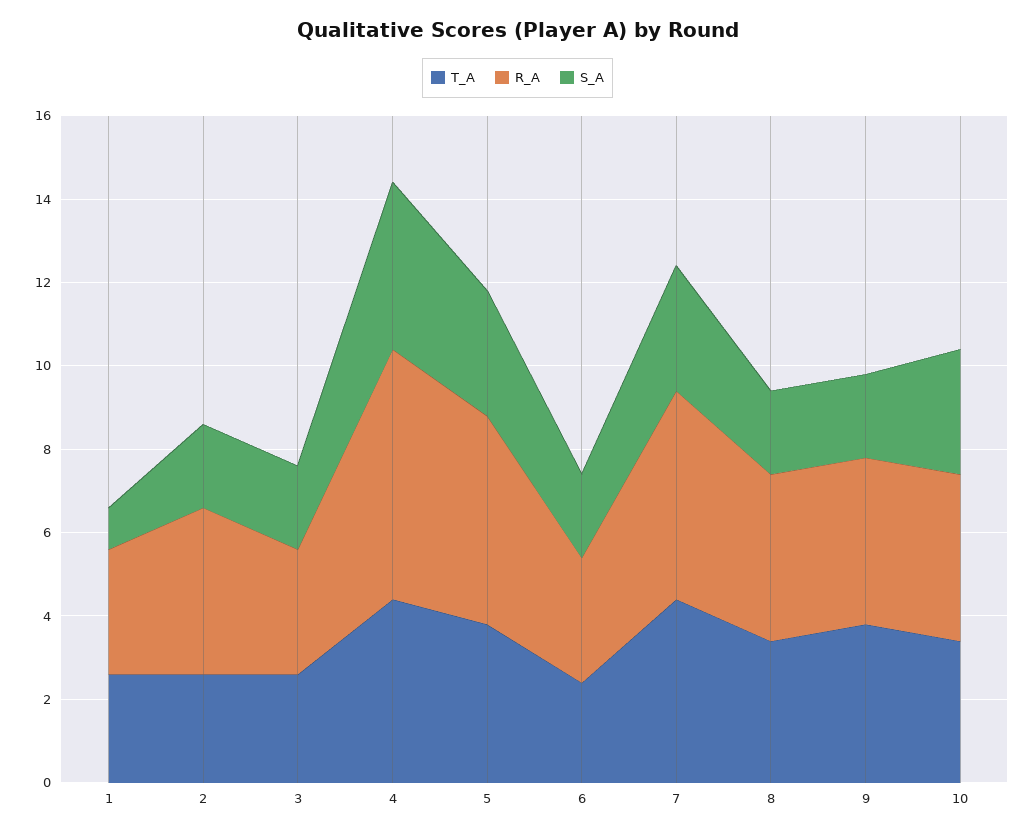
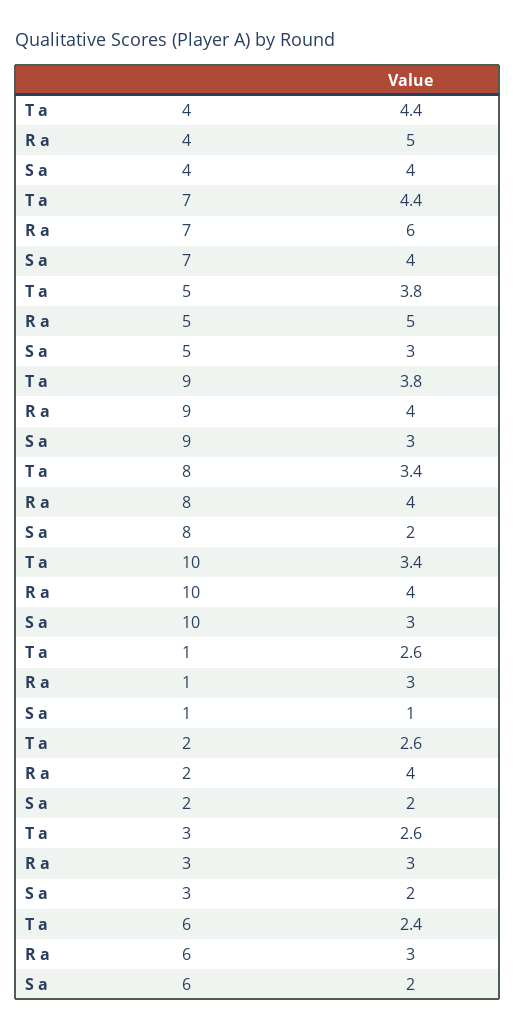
R_A, 4: 6 -> 5
R_A, 7: 5 -> 6
S_A, 7: 3 -> 4
S_A, 9: 2 -> 3

